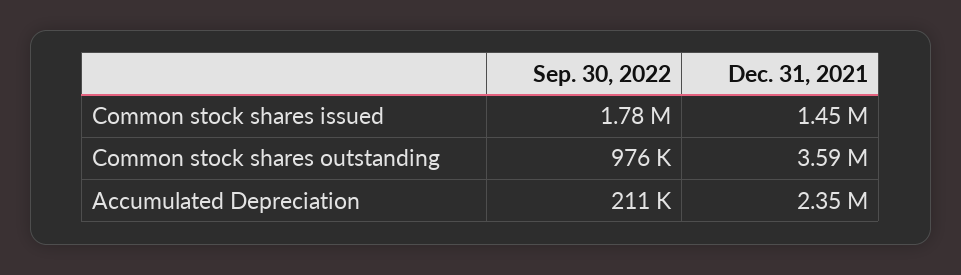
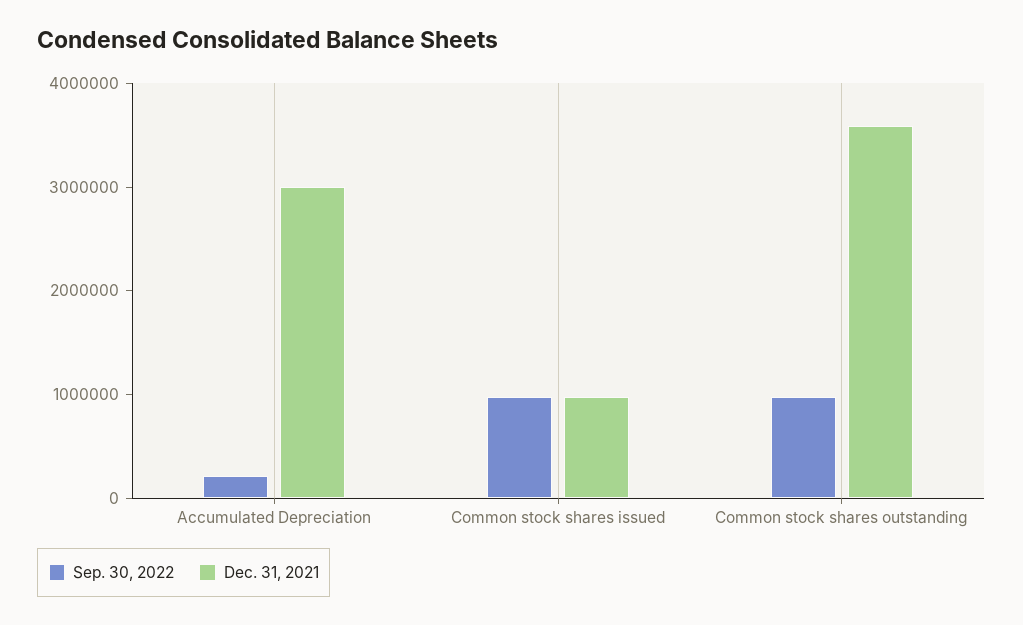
Sep. 30, 2022, Common stock shares issued: 1780000 -> 1000000
Dec. 31, 2021, Common stock shares issued: 1450000 -> 1000000
Dec. 31, 2021, Accumulated Depreciation: 2350000 -> 3000000

